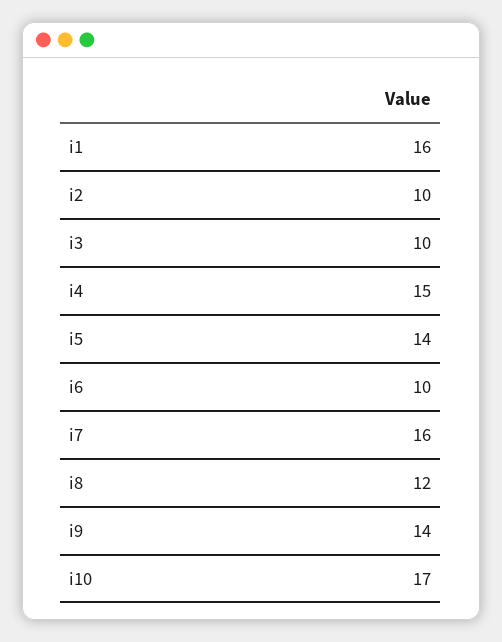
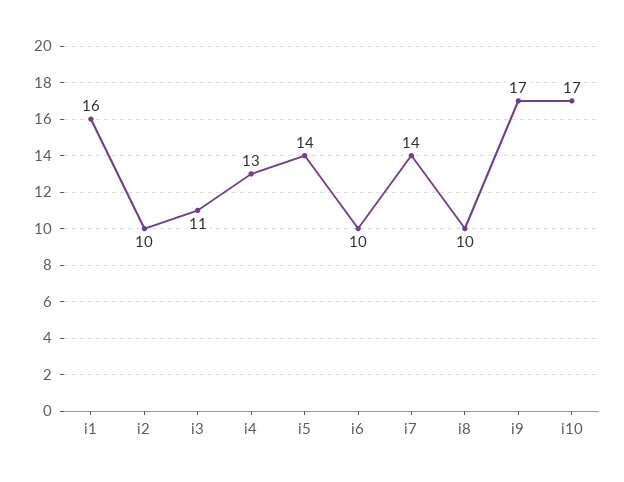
i3: 10 -> 11
i4: 15 -> 13
i7: 16 -> 14
i8: 12 -> 10
i9: 14 -> 17

